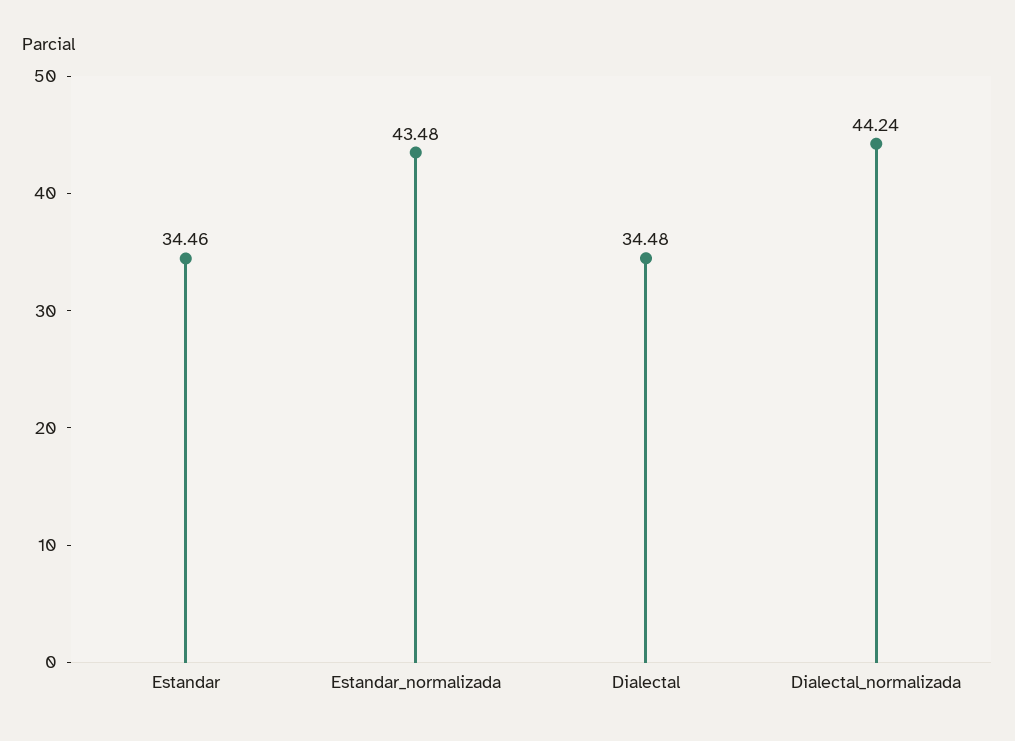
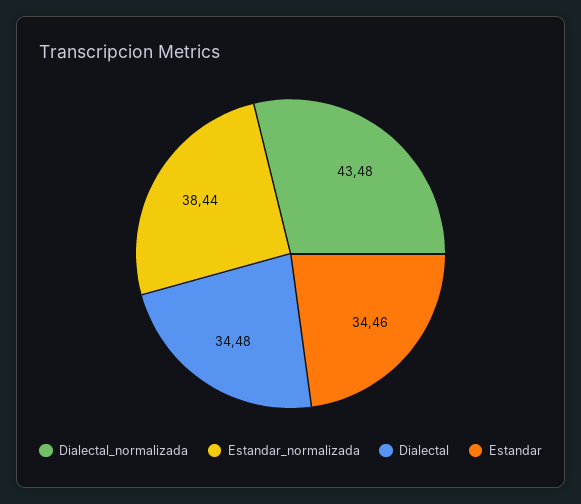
Estandar_normalizada: 43.48 -> 38.44
Dialectal_normalizada: 44.24 -> 43.48

